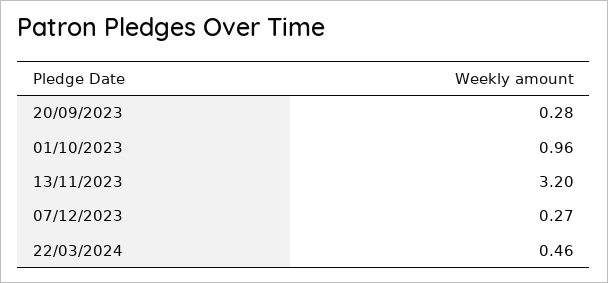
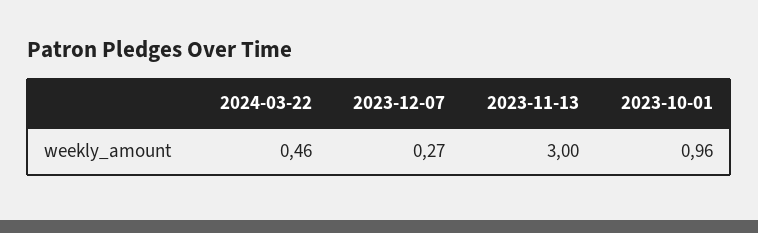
20/09/2023: 0.28 -> none
13/11/2023: 3.2 -> 3

